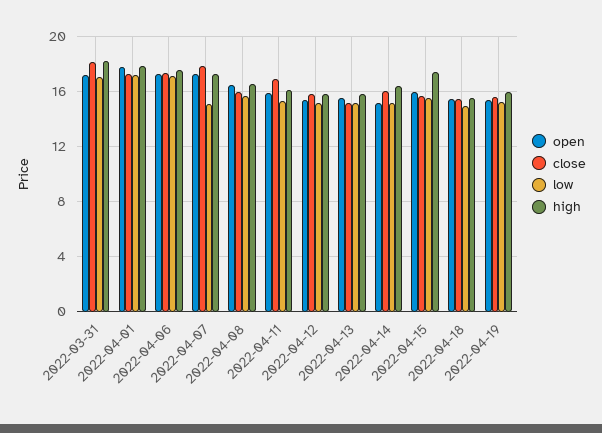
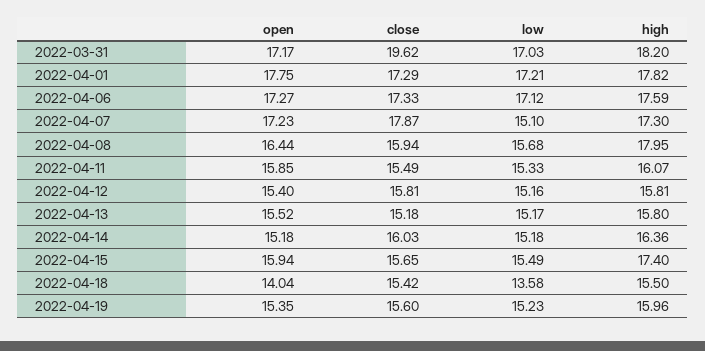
close, 2022-03-31: 18 -> 19.62
high, 2022-04-08: 16.5 -> 17.95
close, 2022-04-11: 17 -> 15.49
open, 2022-04-18: 15.5 -> 14.04
low, 2022-04-18: 15 -> 13.58

